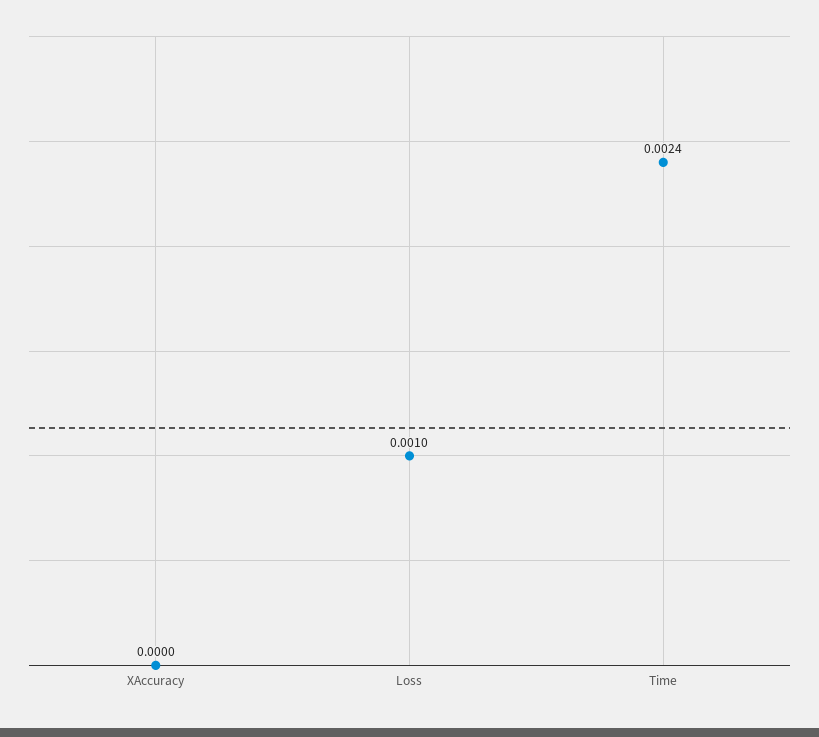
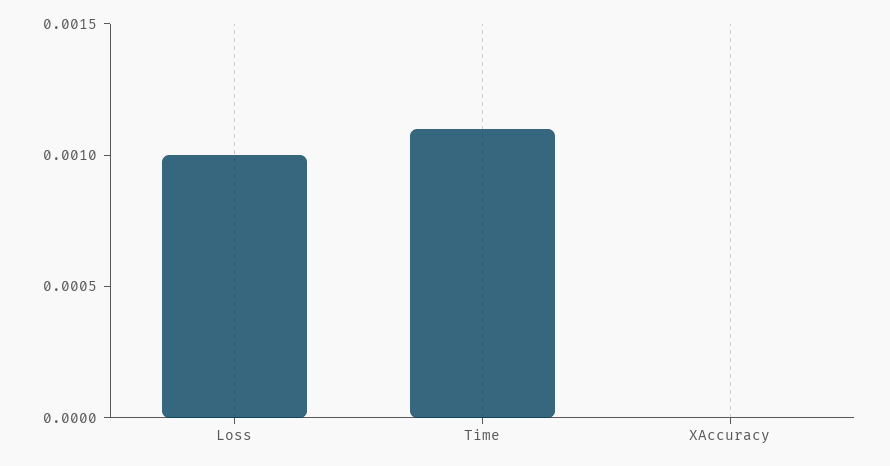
Time: 0.0024 -> 0.0011

